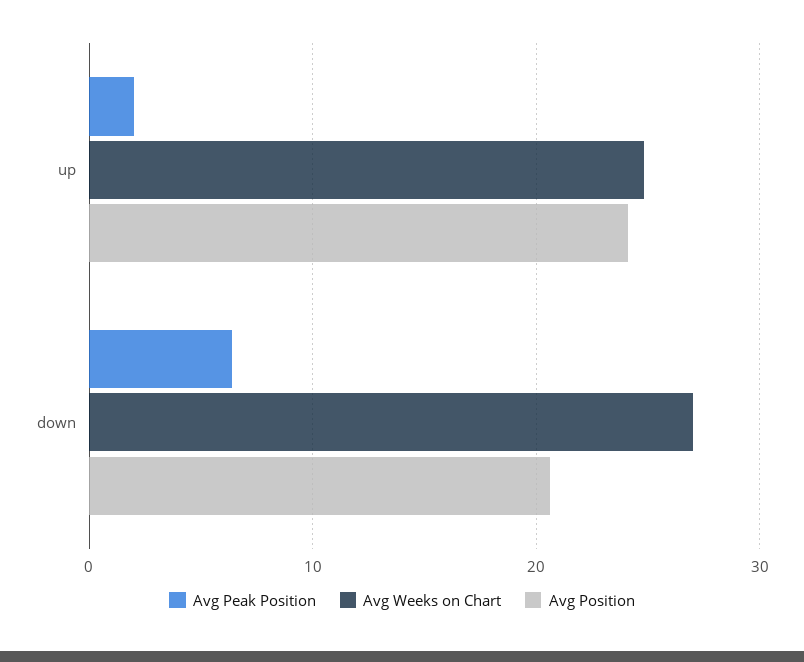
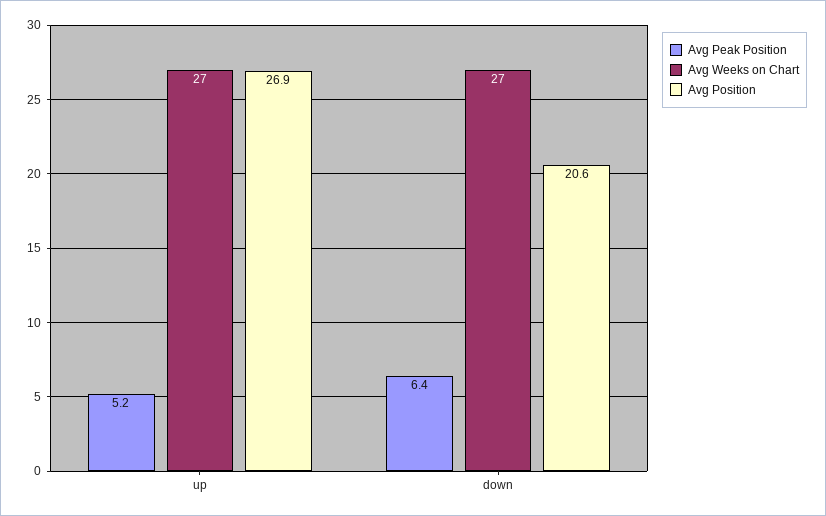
Avg Peak Position, up: 2 -> 5.2
Avg Weeks on Chart, up: 25 -> 27
Avg Position, up: 24 -> 26.9

